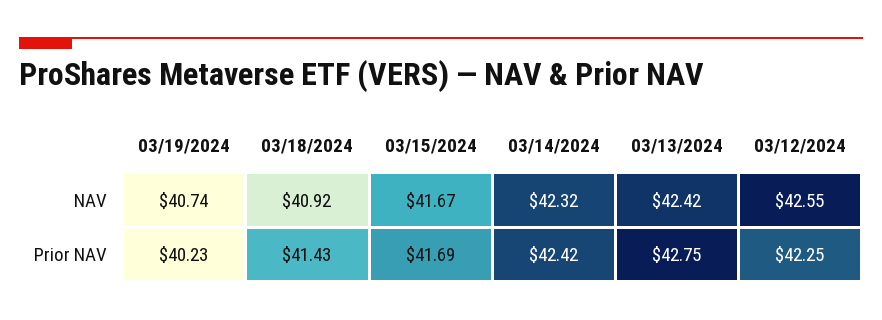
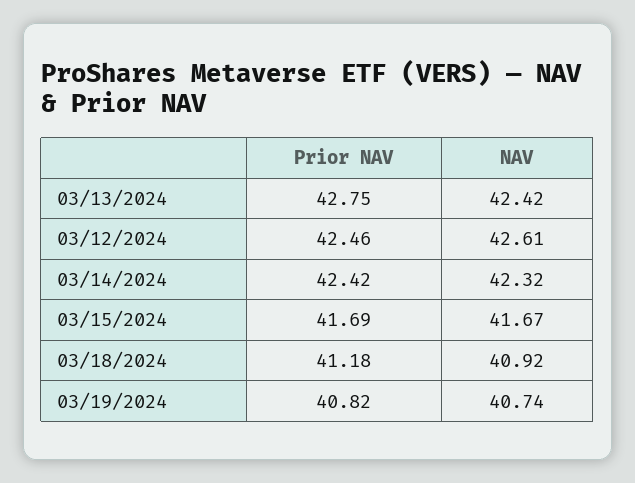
03/12/2024, NAV: 42.55 -> 42.61
03/19/2024, Prior NAV: 40.23 -> 40.82
03/18/2024, Prior NAV: 41.43 -> 41.18
03/12/2024, Prior NAV: 42.25 -> 42.46

